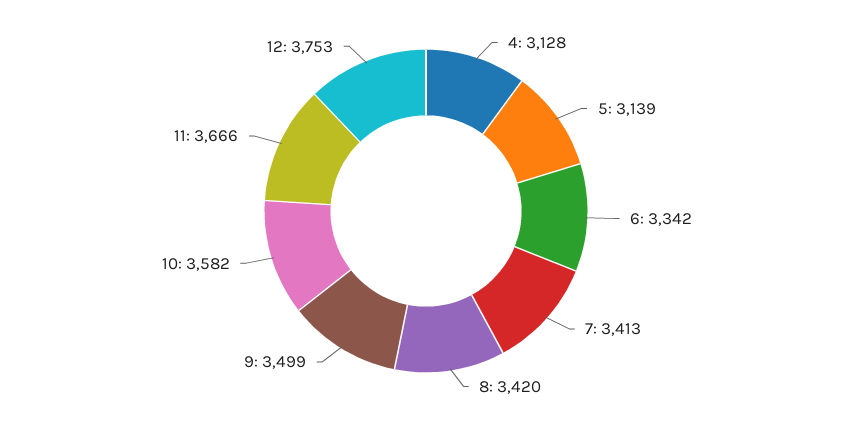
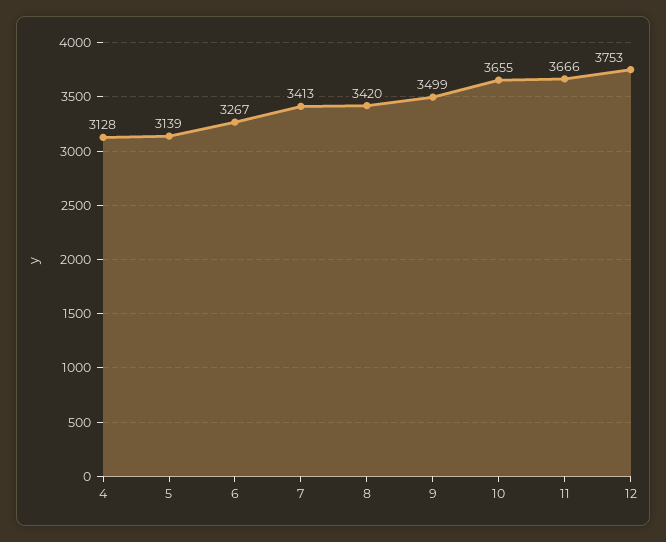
6: 3342 -> 3267
10: 3582 -> 3655

